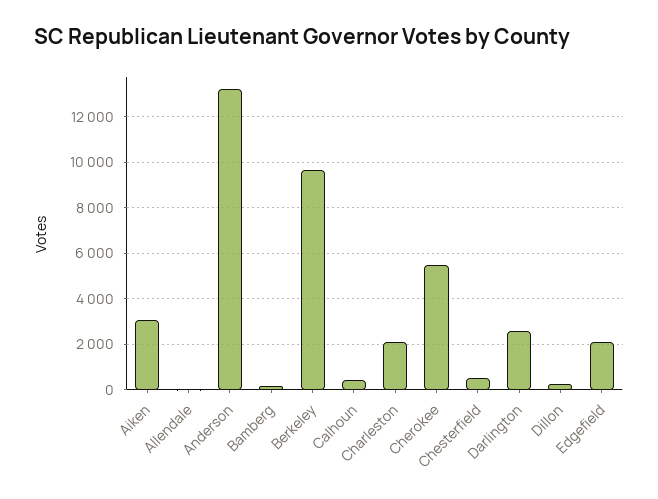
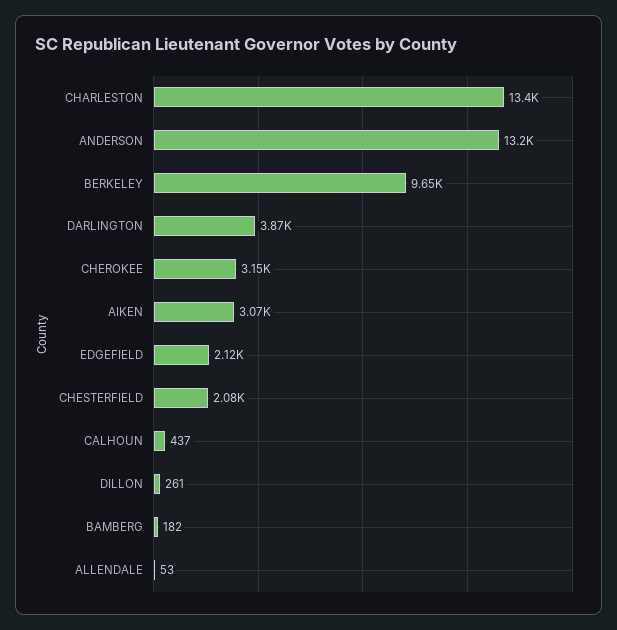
Charleston: 2000 -> 13400
Cherokee: 5500 -> 3150
Chesterfield: 500 -> 2080
Darlington: 2500 -> 3870

